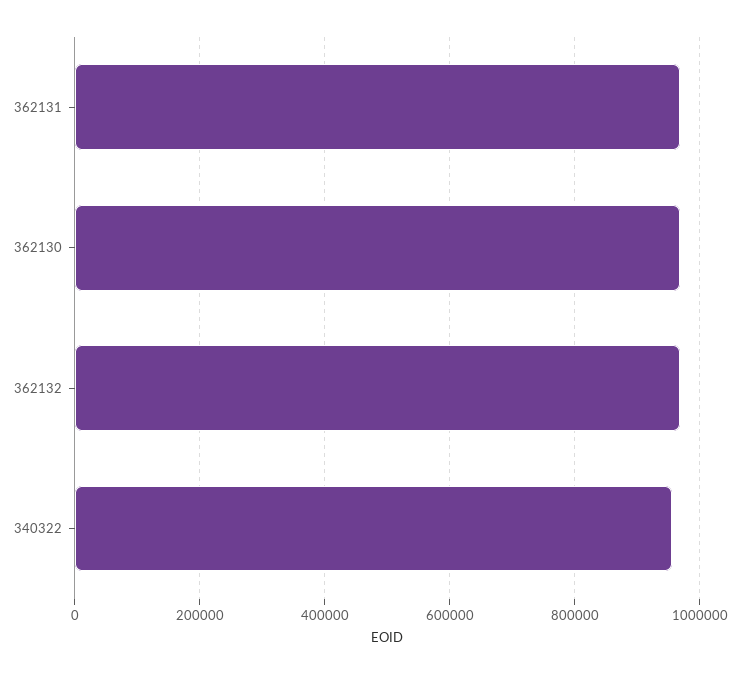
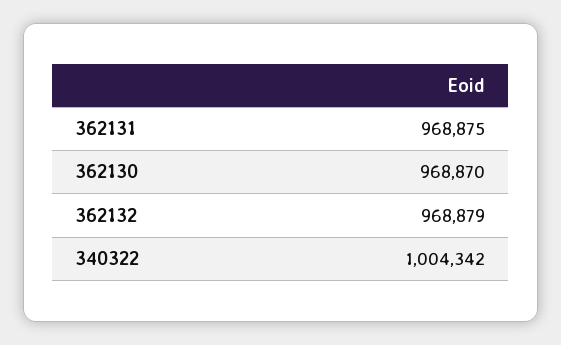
340322: 960000 -> 1004342

